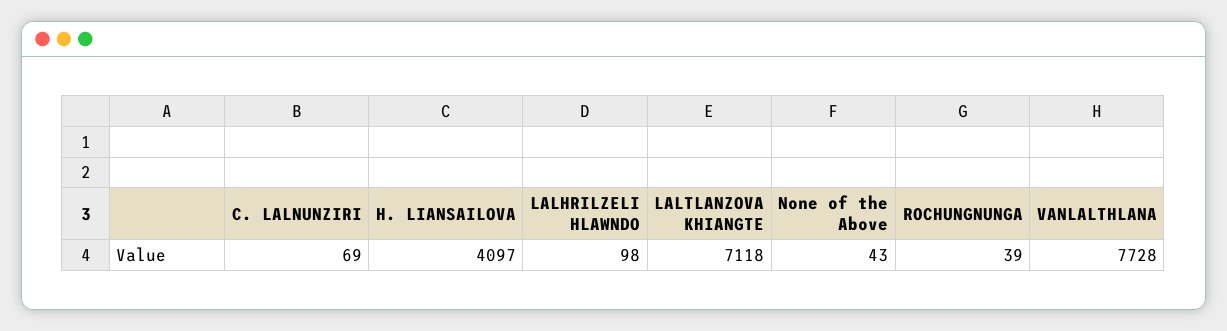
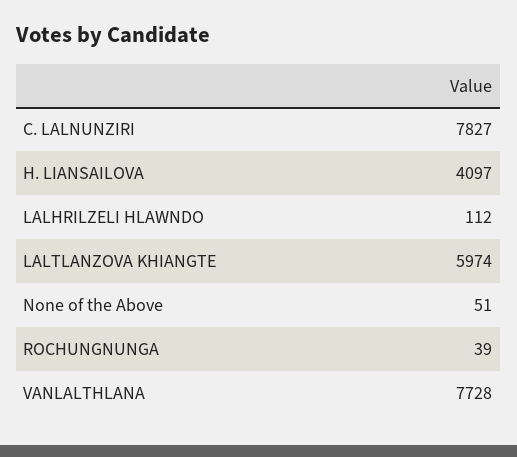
C. LALNUNZIRI: 69 -> 7827
LALHRILZELI HLAWNDO: 98 -> 112
LALTLANZOVA KHIANGTE: 7118 -> 5974
None of the Above: 43 -> 51

